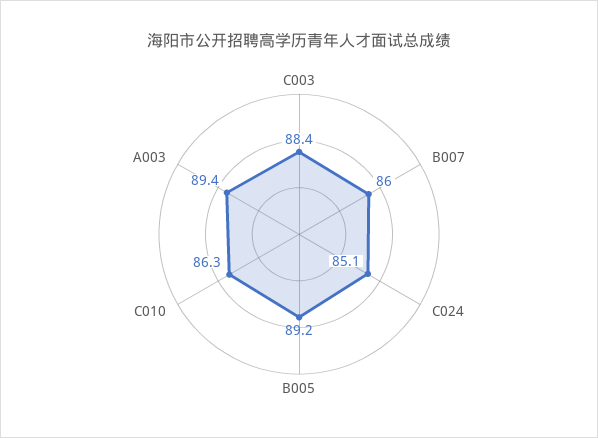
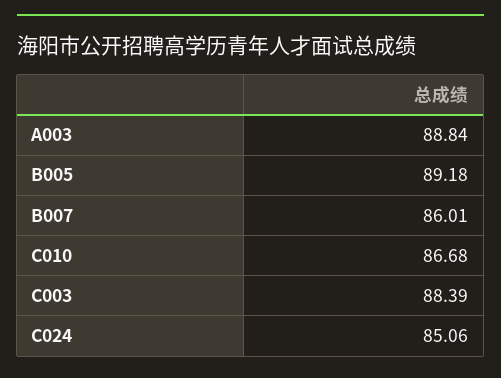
C010: 86.3 -> 86.68
A003: 89.4 -> 88.84

